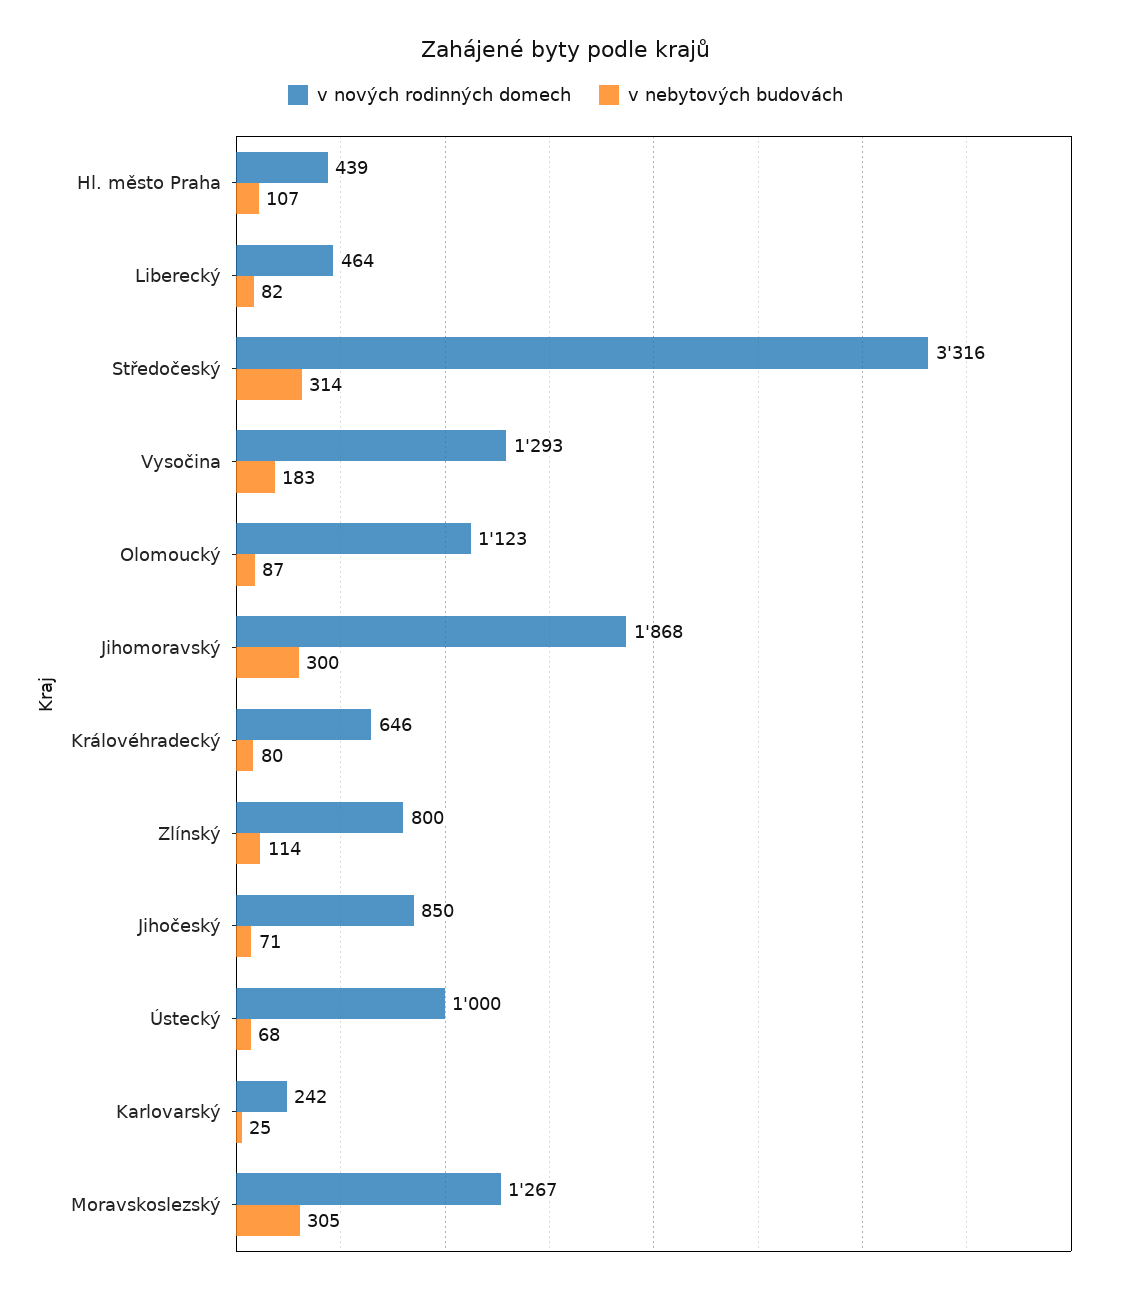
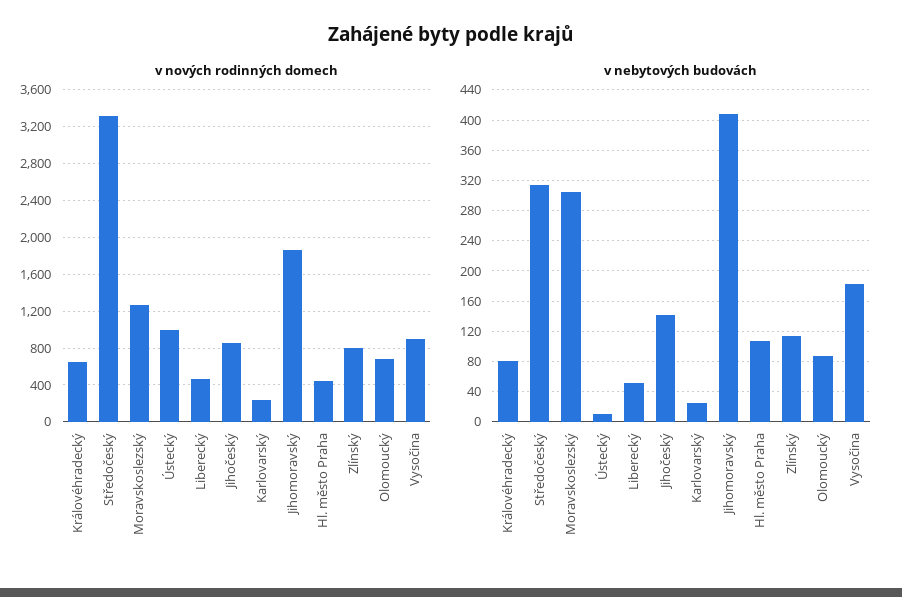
v nebytových budovách, Liberecký: 82 -> 50
v nových rodinných domech, Vysočina: 1293 -> 900
v nových rodinných domech, Olomoucký: 1123 -> 700
v nebytových budovách, Jihomoravský: 300 -> 410
v nebytových budovách, Jihočeský: 71 -> 140
v nebytových budovách, Ústecký: 68 -> 10

